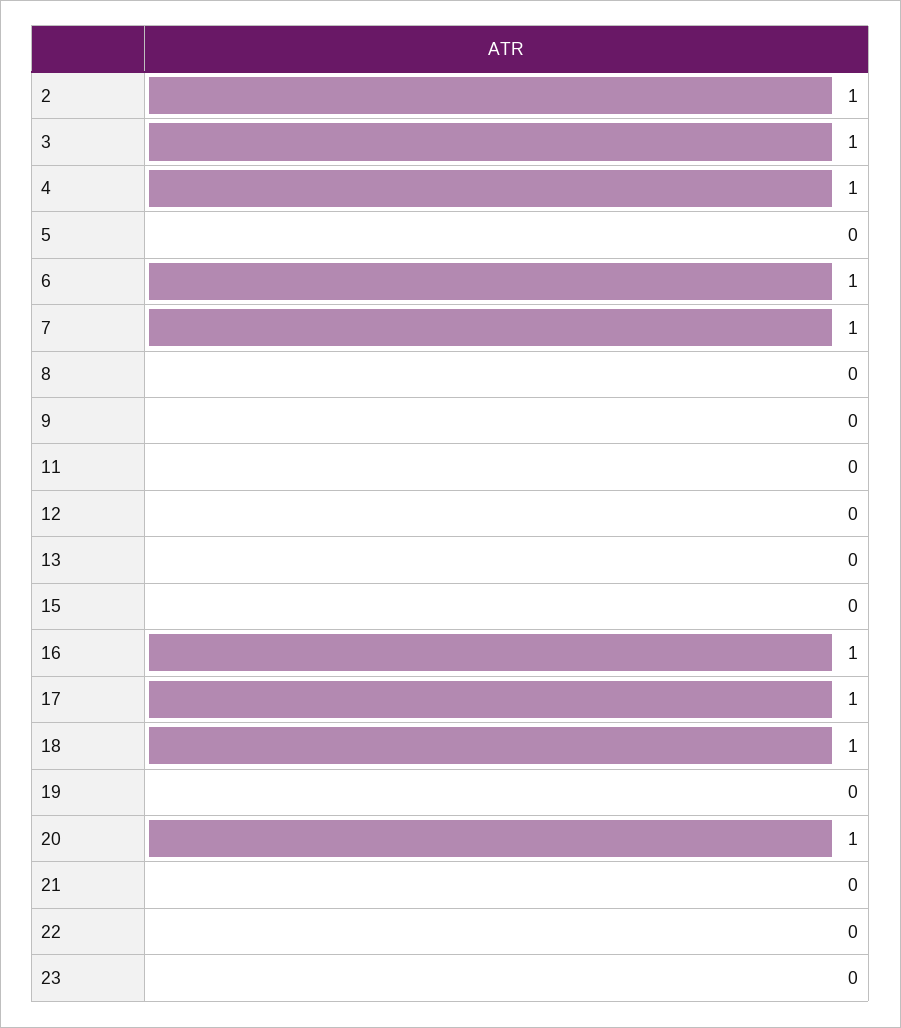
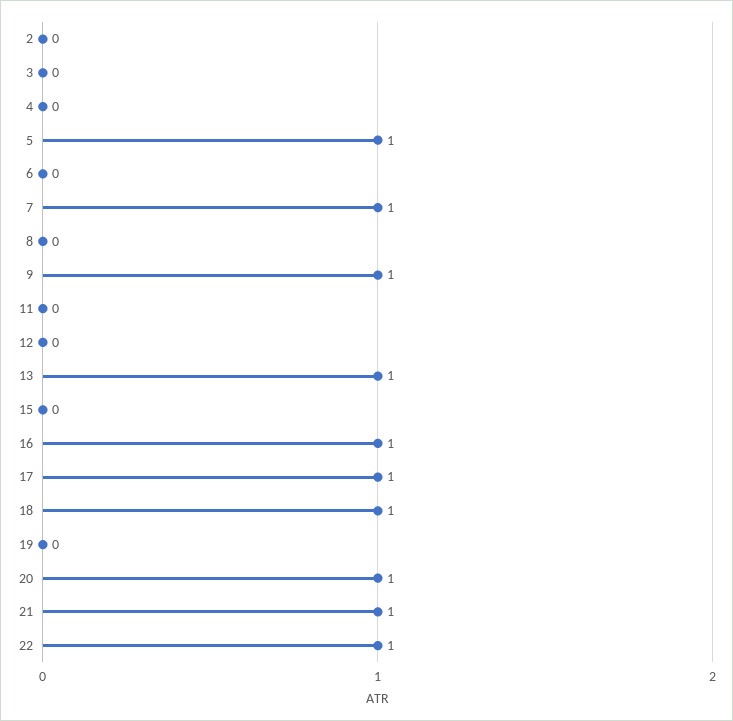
2: 1 -> 0
3: 1 -> 0
4: 1 -> 0
5: 0 -> 1
6: 1 -> 0
9: 0 -> 1
13: 0 -> 1
21: 0 -> 1
22: 0 -> 1
23: 0 -> none

